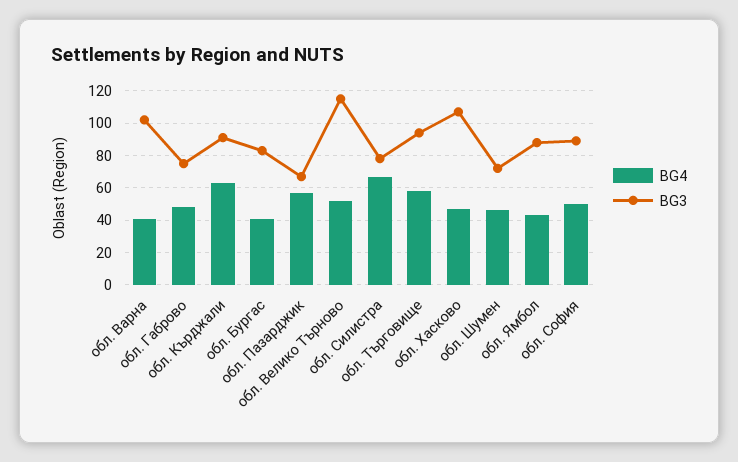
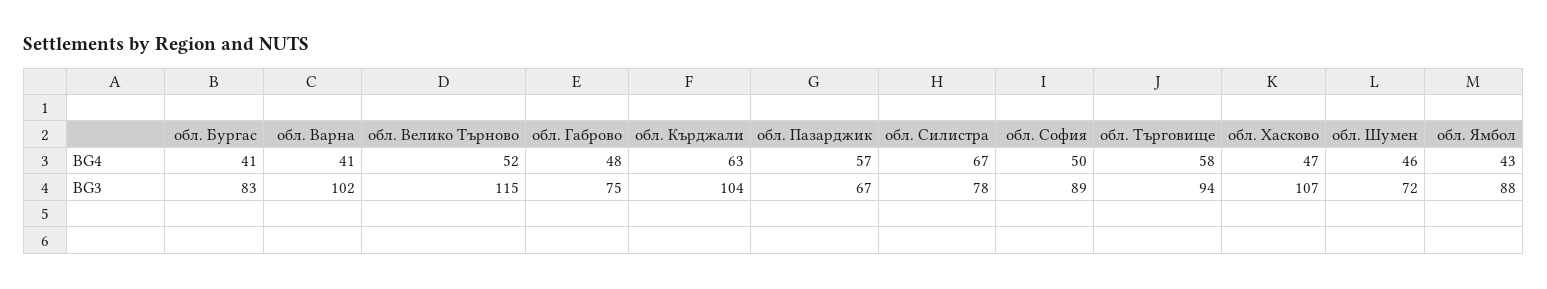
BG3, обл. Кърджали: 90 -> 104

